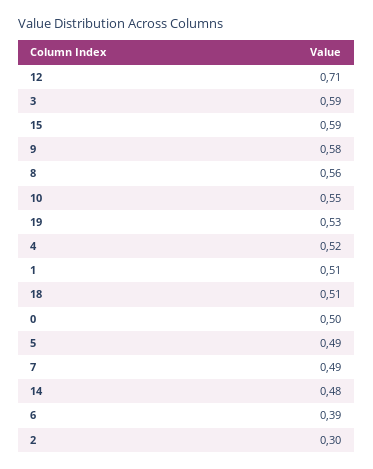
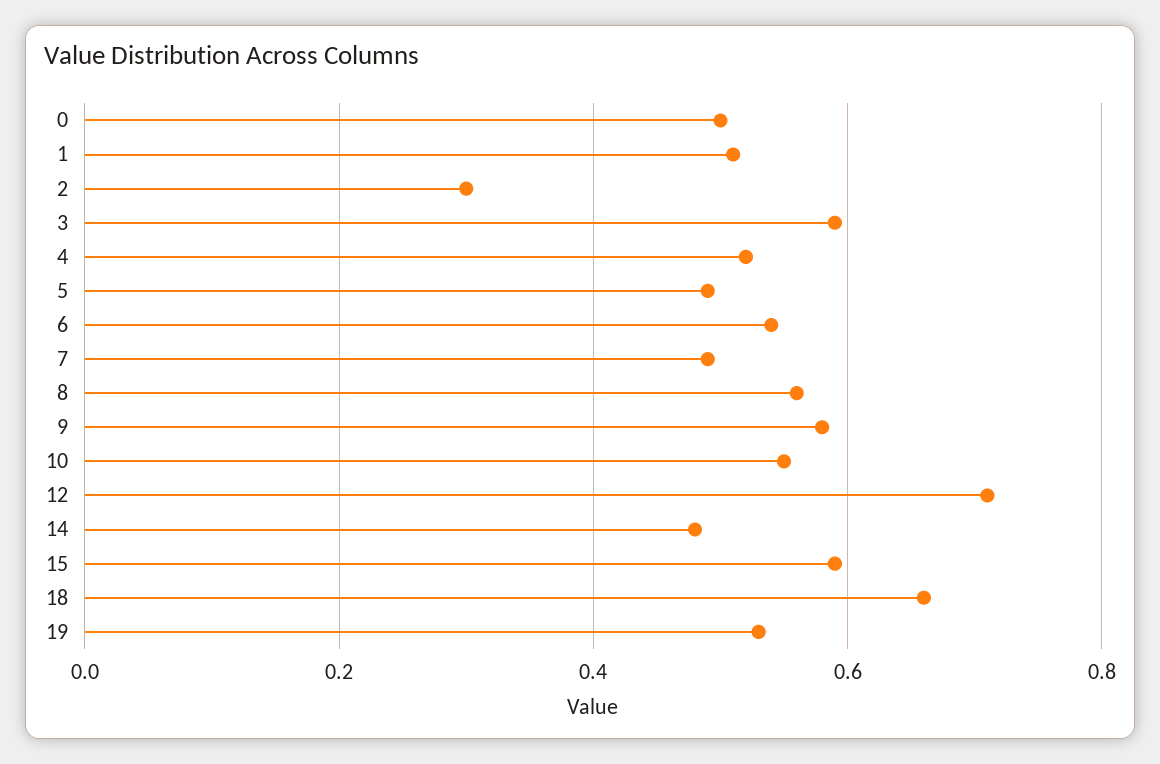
18: 0.51 -> 0.65
6: 0.39 -> 0.55

